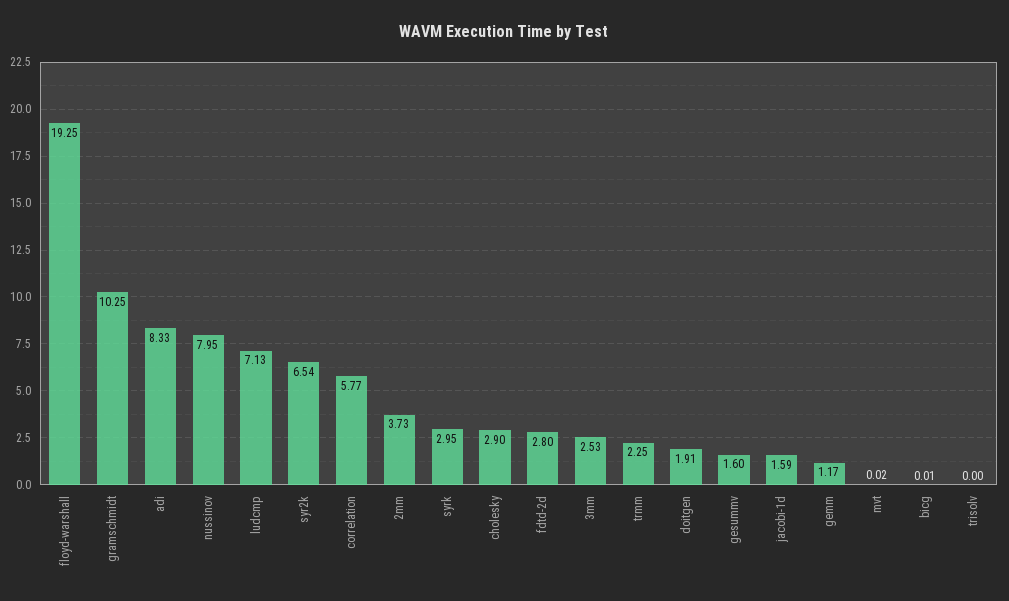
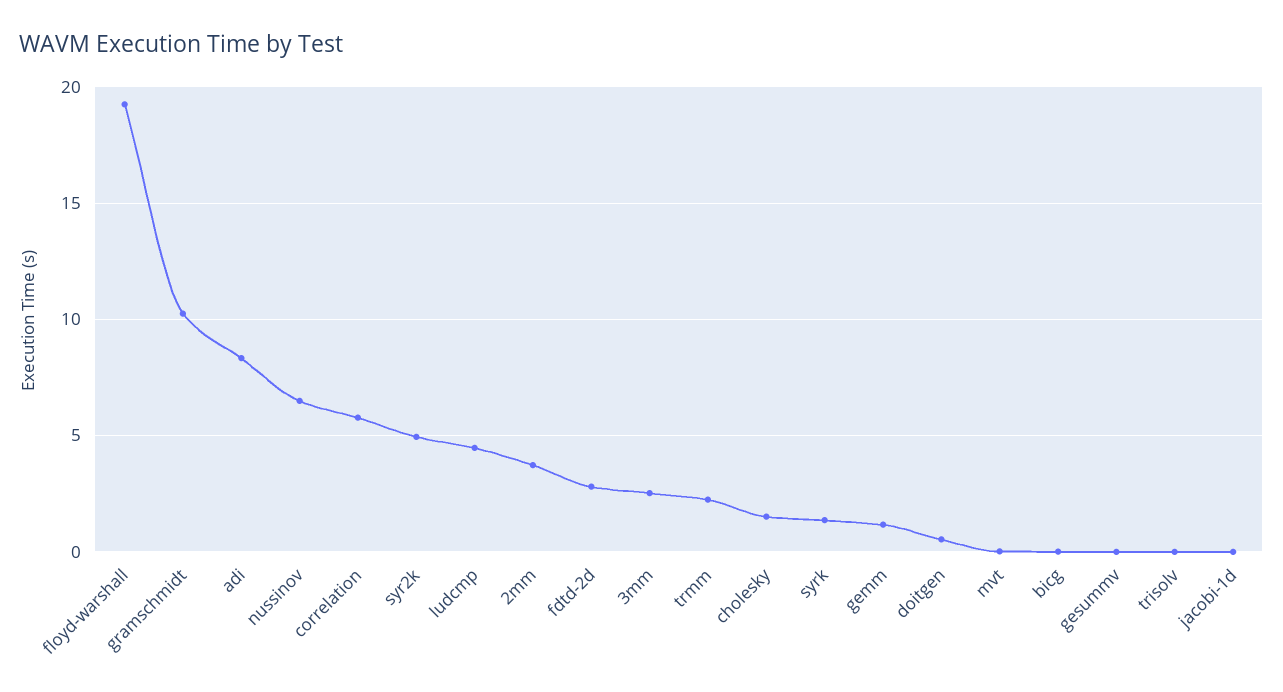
nussinov: 7.95 -> 6.5
ludcmp: 7.13 -> 4.5
syr2k: 6.54 -> 5
syrk: 2.95 -> 1.5
cholesky: 2.9 -> 1.5
doitgen: 1.91 -> 0.5
gesummv: 1.6 -> 0
jacobi-1d: 1.59 -> 0

